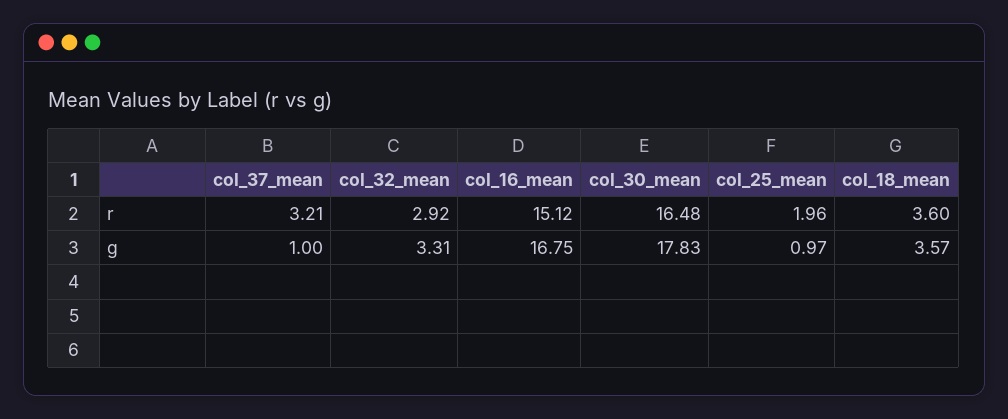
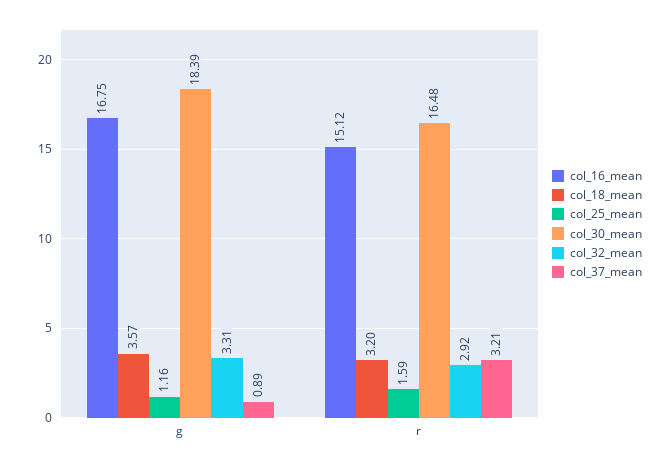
col_25_mean, r: 1.96 -> 1.59
col_18_mean, r: 3.6 -> 3.2
col_37_mean, g: 1 -> 0.89
col_30_mean, g: 17.83 -> 18.39
col_25_mean, g: 0.97 -> 1.16

